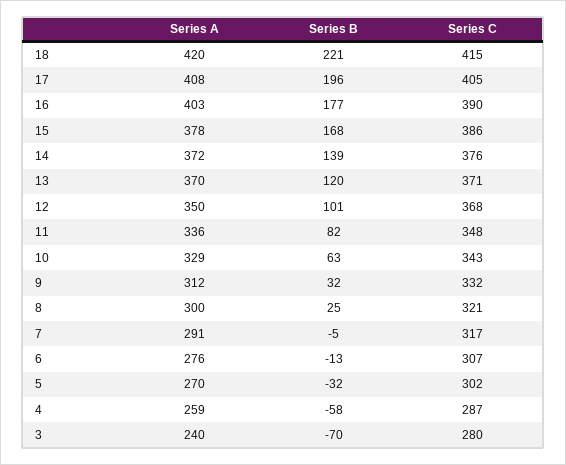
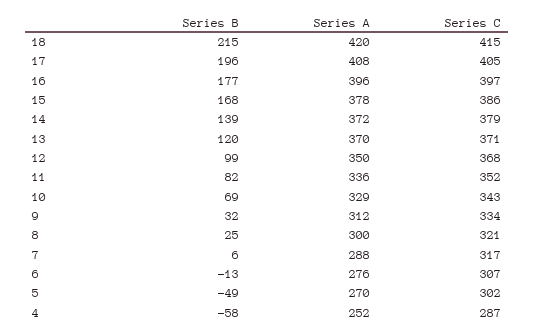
Series B, 18: 221 -> 215
Series A, 16: 403 -> 396
Series C, 16: 390 -> 397
Series C, 14: 376 -> 379
Series B, 12: 101 -> 99
Series C, 11: 348 -> 352
Series B, 10: 63 -> 69
Series C, 9: 332 -> 334
Series A, 7: 291 -> 288
Series B, 7: -5 -> 6
Series B, 5: -32 -> -49
Series A, 4: 259 -> 252
Series A, 3: 240 -> none
Series B, 3: -70 -> none
Series C, 3: 280 -> none

